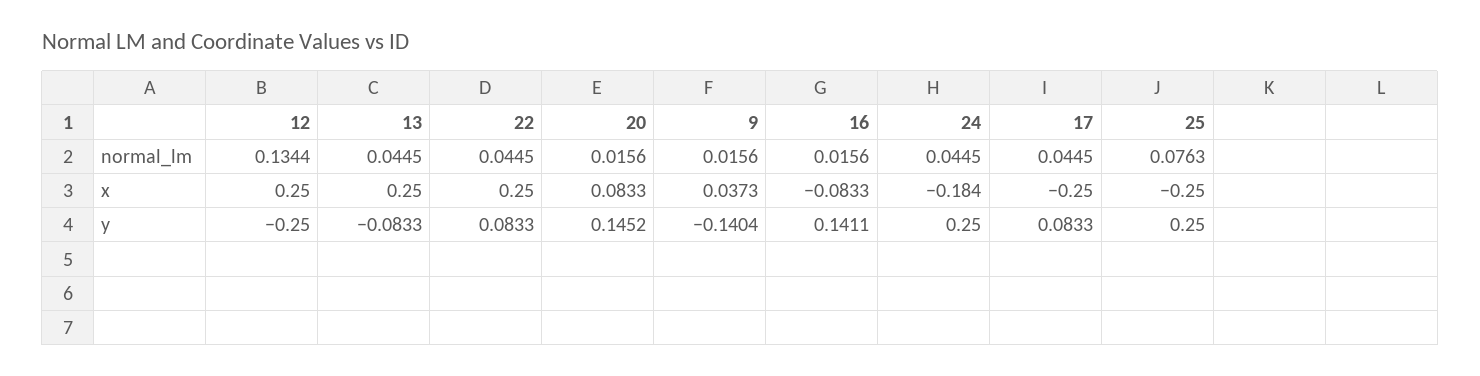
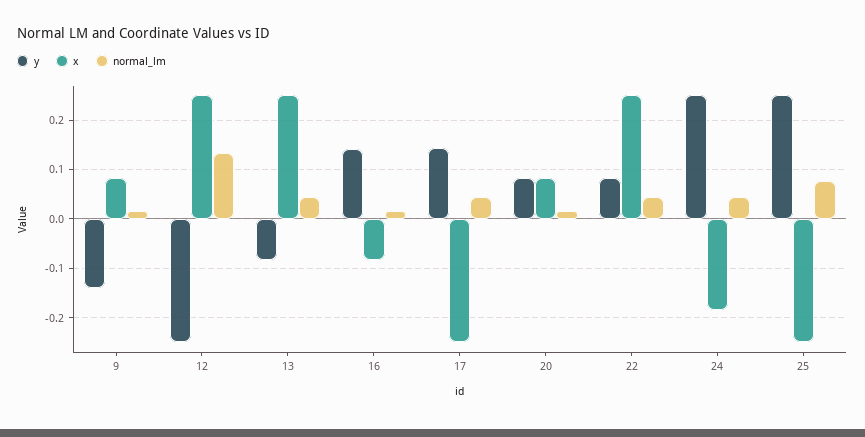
x, 9: 0.0373 -> 0.08
y, 20: 0.1452 -> 0.08
y, 17: 0.0833 -> 0.14

